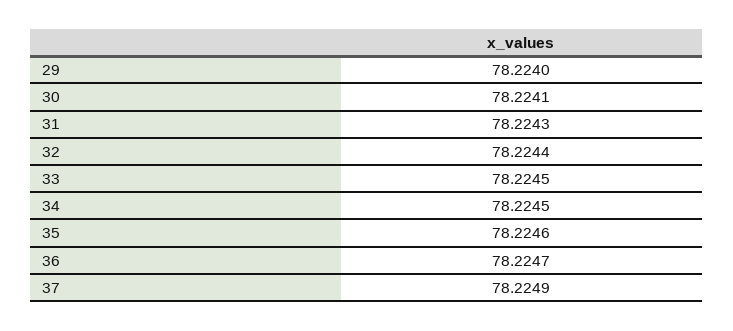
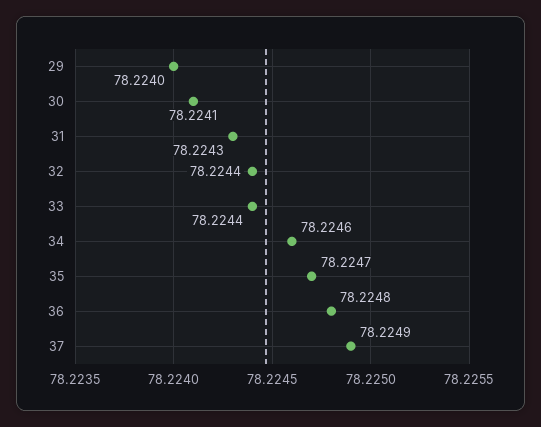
33: 78.2245 -> 78.2244
34: 78.2245 -> 78.2246
35: 78.2246 -> 78.2247
36: 78.2247 -> 78.2248

